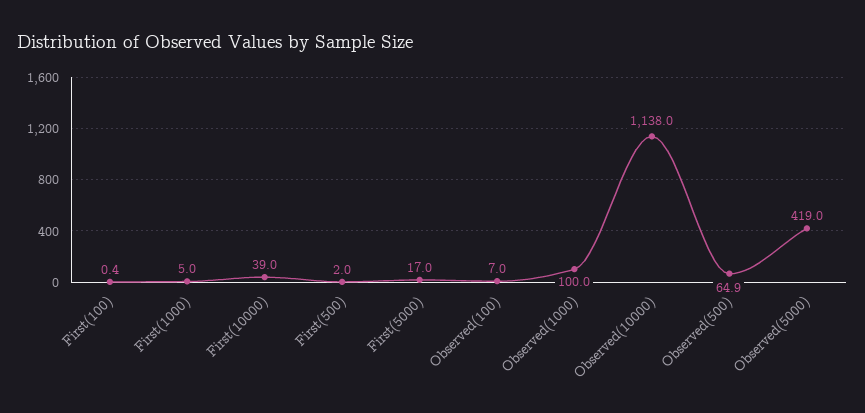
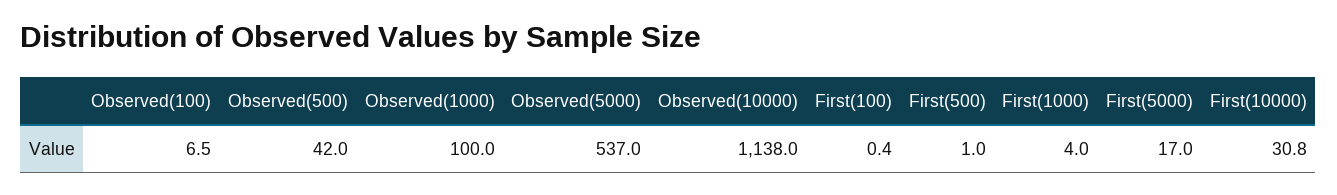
First(1000): 5 -> 4
First(10000): 39 -> 30.8
First(500): 2 -> 1
Observed(100): 7 -> 6.5
Observed(500): 64.9 -> 42
Observed(5000): 419 -> 537

